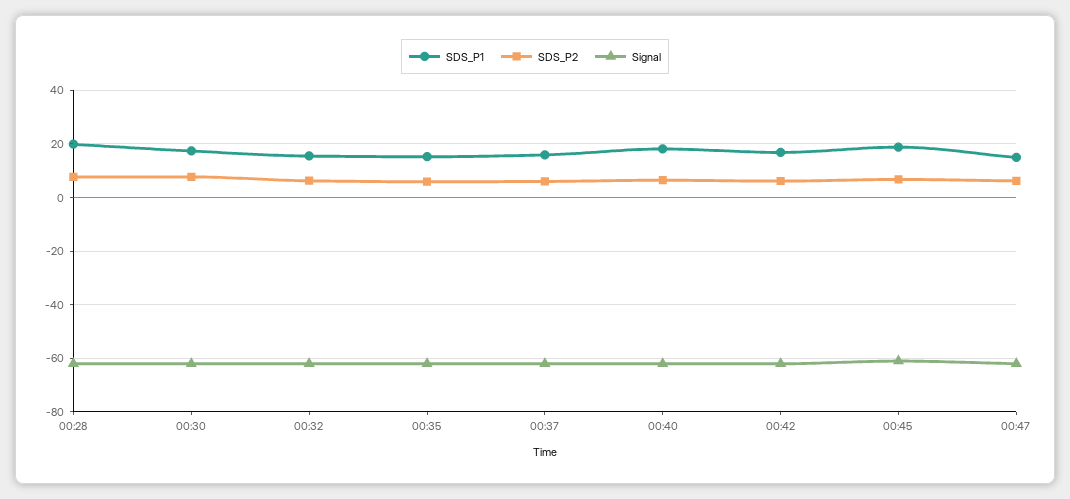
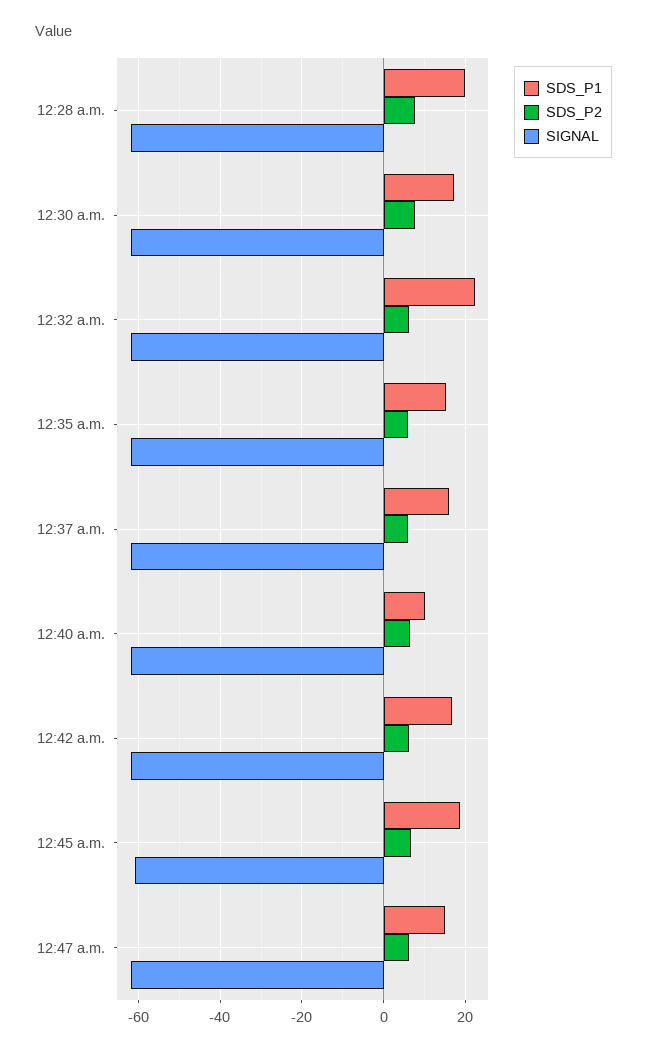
SDS_P1, 00:32: 15 -> 22
SDS_P1, 00:40: 17.5 -> 10

